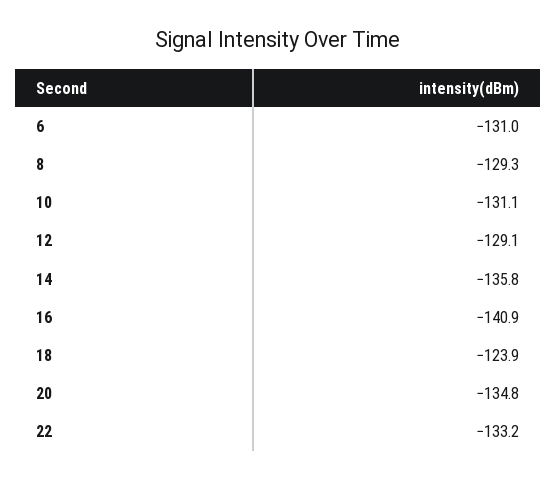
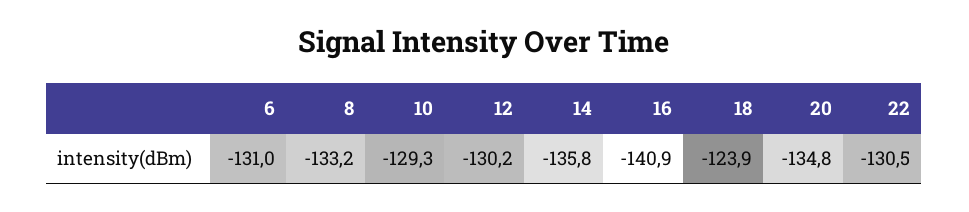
8: -129.3 -> -133.2
10: -131.1 -> -129.3
12: -129.1 -> -130.2
22: -133.2 -> -130.5

